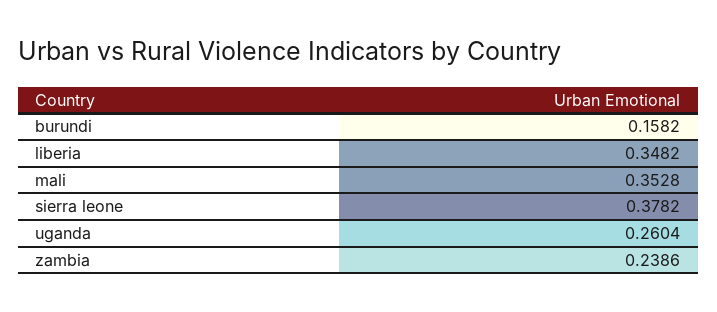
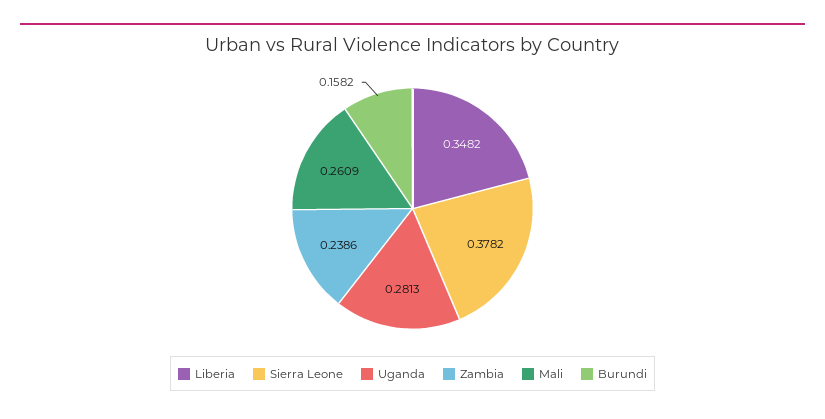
mali: 0.3528 -> 0.2609
uganda: 0.2604 -> 0.2813

